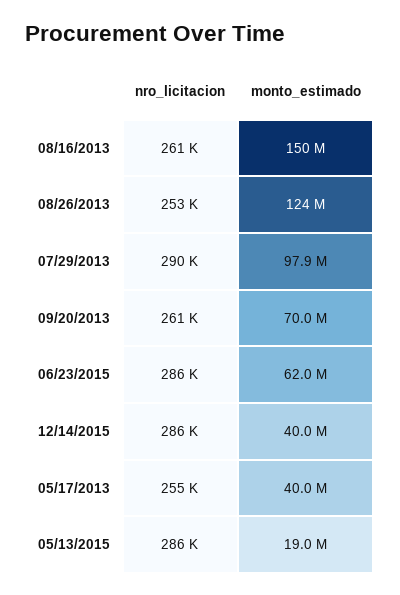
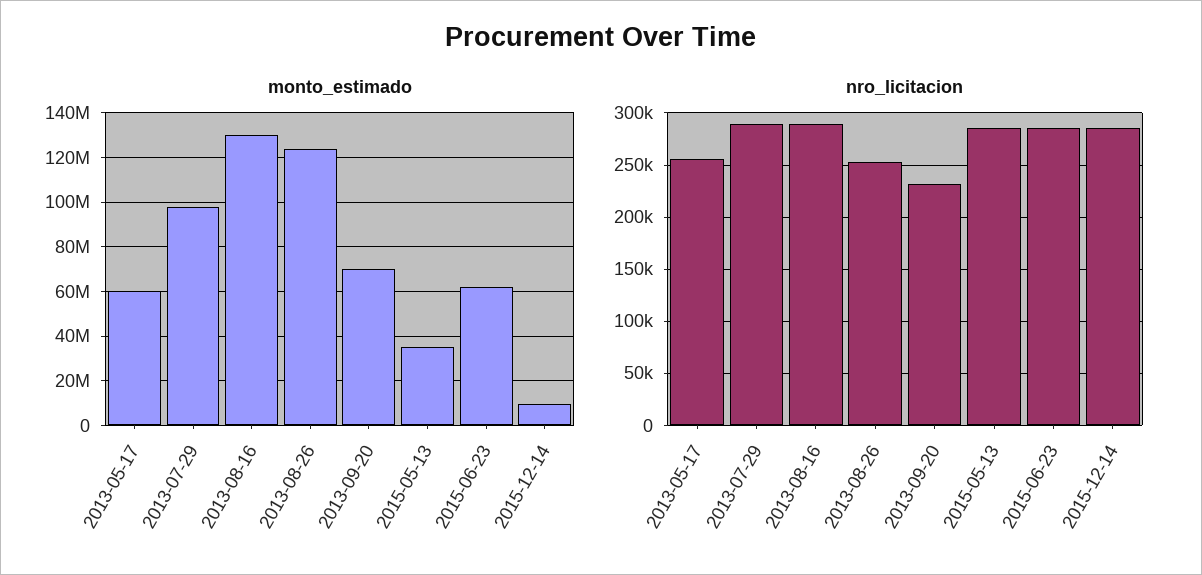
nro_licitacion, 08/16/2013: 261000 -> 290000
monto_estimado, 08/16/2013: 150000000 -> 130000000
nro_licitacion, 09/20/2013: 261000 -> 230000
monto_estimado, 12/14/2015: 40000000 -> 10000000
monto_estimado, 05/17/2013: 40000000 -> 60000000
monto_estimado, 05/13/2015: 19000000 -> 35000000

